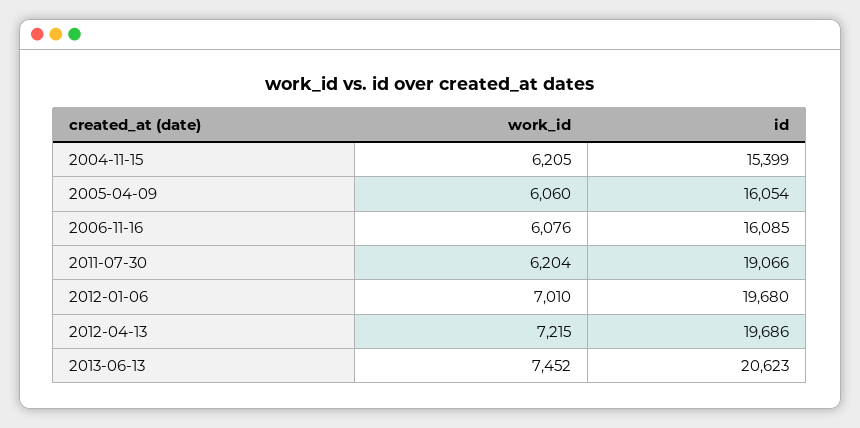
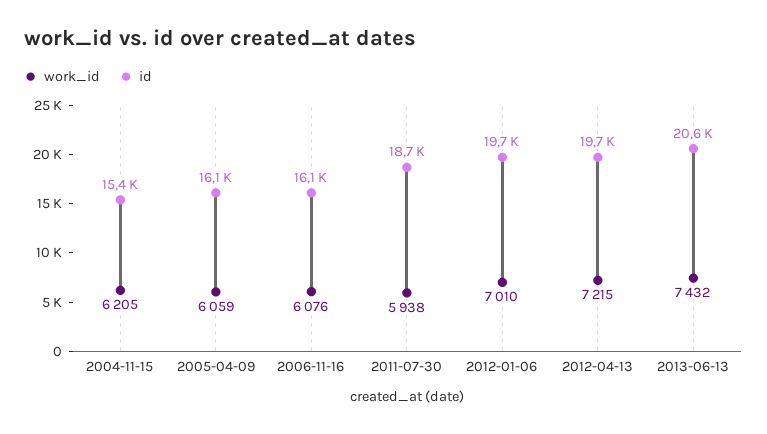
work_id, 2005-04-09: 6060 -> 6059
work_id, 2011-07-30: 6204 -> 5938
id, 2011-07-30: 19066 -> 18700
work_id, 2013-06-13: 7452 -> 7432

